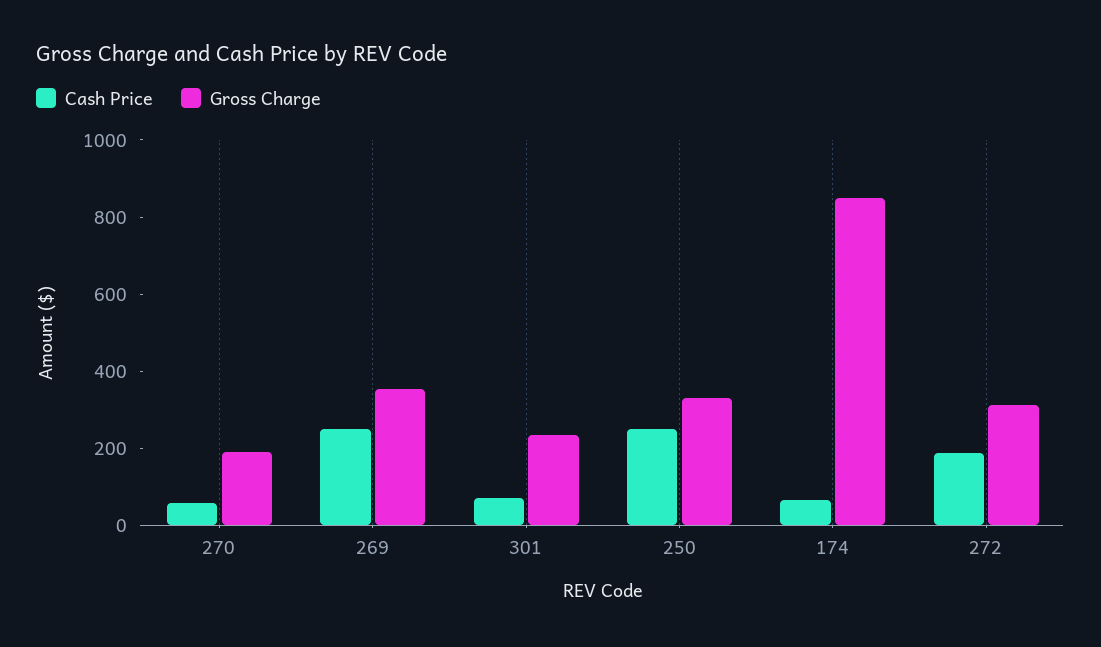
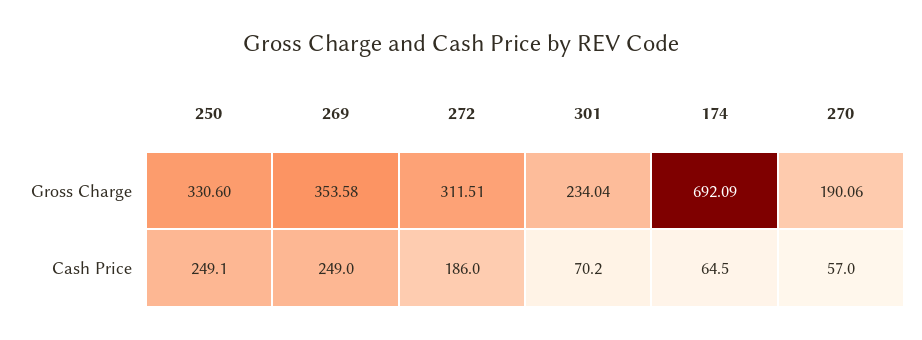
Gross Charge, 174: 850 -> 692.09

